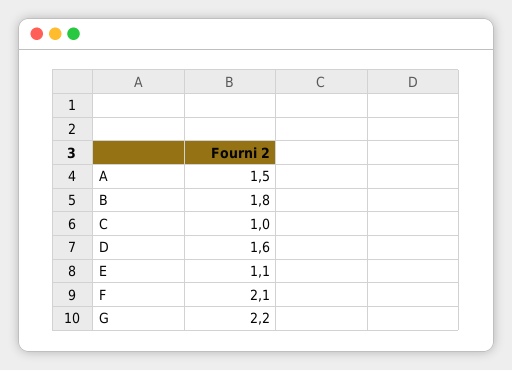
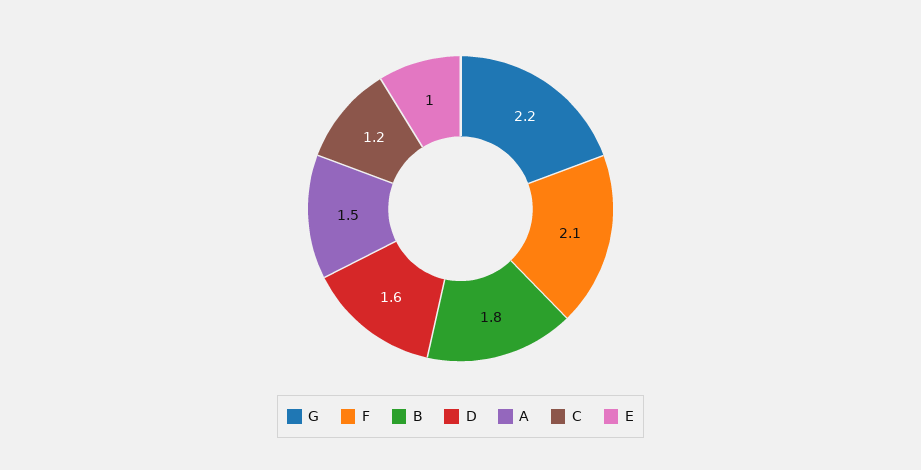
C: 1 -> 1.2
E: 1.1 -> 1

